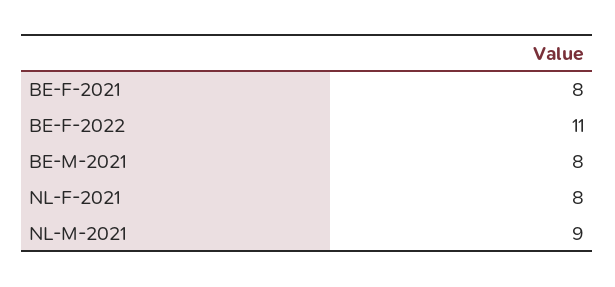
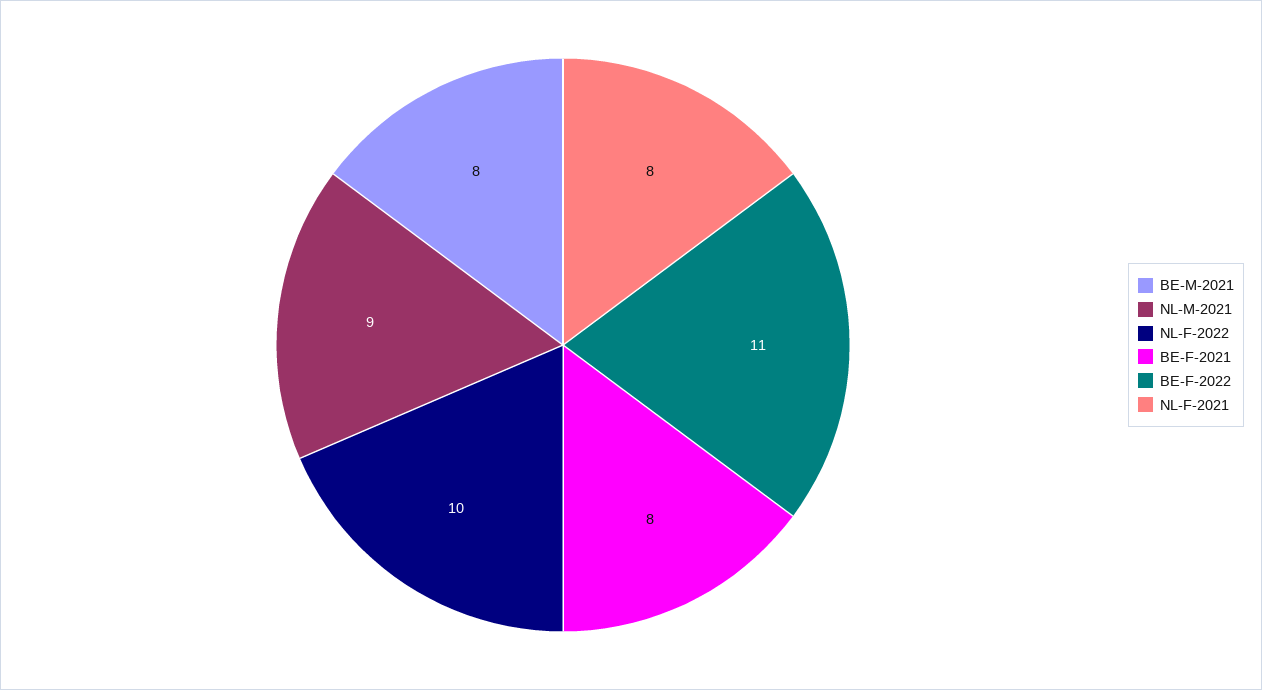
NL-F-2022: none -> 10

